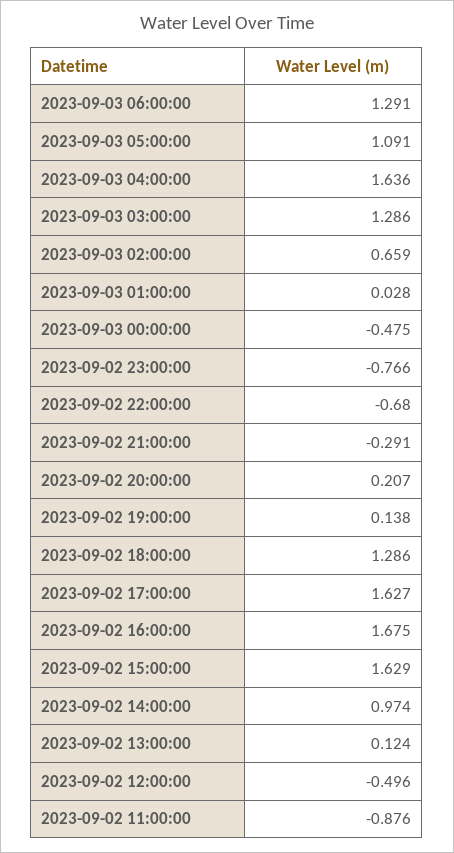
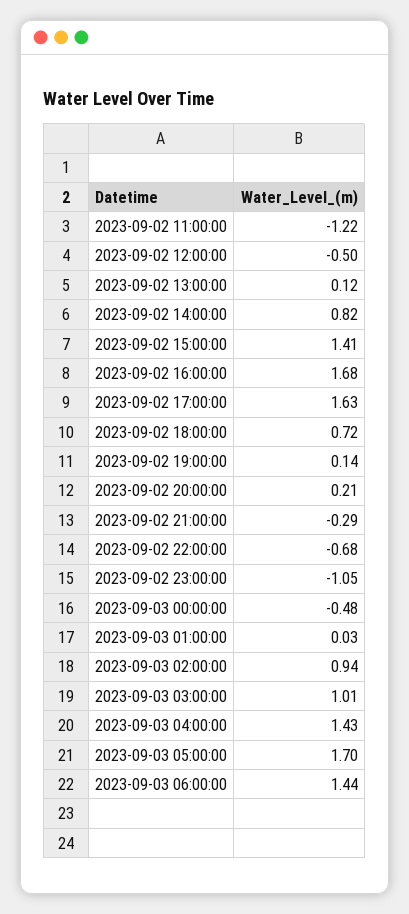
2023-09-03 06:00:00: 1.291 -> 1.44
2023-09-03 05:00:00: 1.091 -> 1.7
2023-09-03 04:00:00: 1.636 -> 1.43
2023-09-03 03:00:00: 1.286 -> 1.01
2023-09-03 02:00:00: 0.659 -> 0.94
2023-09-02 23:00:00: -0.766 -> -1.05
2023-09-02 18:00:00: 1.286 -> 0.72
2023-09-02 15:00:00: 1.629 -> 1.41
2023-09-02 14:00:00: 0.974 -> 0.82
2023-09-02 11:00:00: -0.876 -> -1.22

